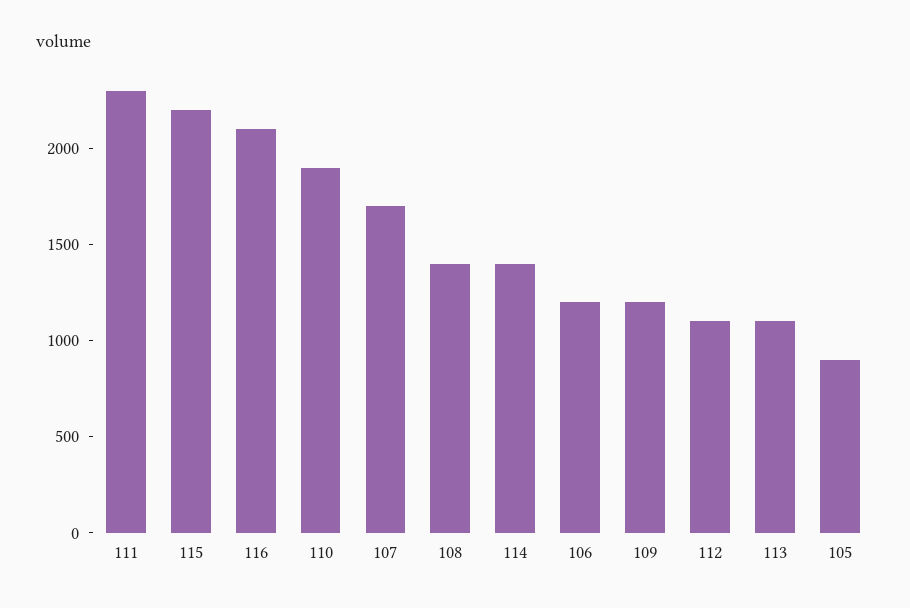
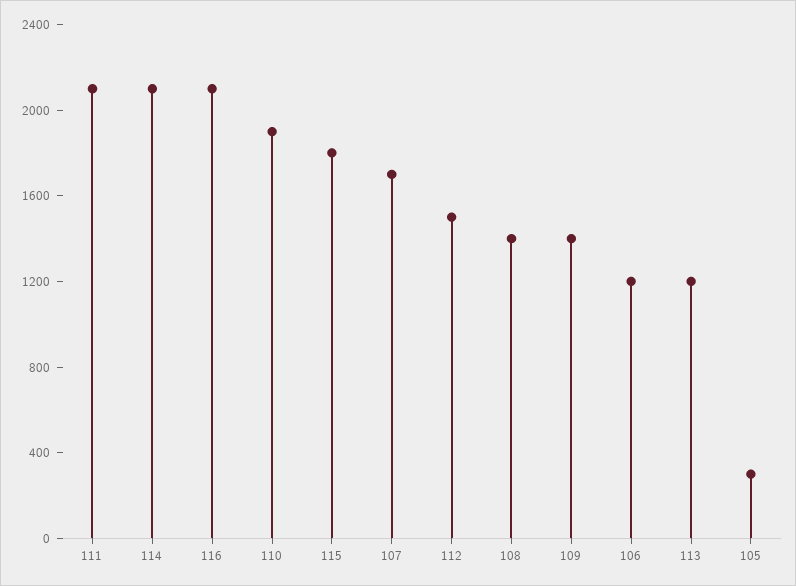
111: 2300 -> 2100
115: 2200 -> 1800
114: 1400 -> 2100
109: 1200 -> 1400
112: 1100 -> 1500
113: 1100 -> 1200
105: 900 -> 300

